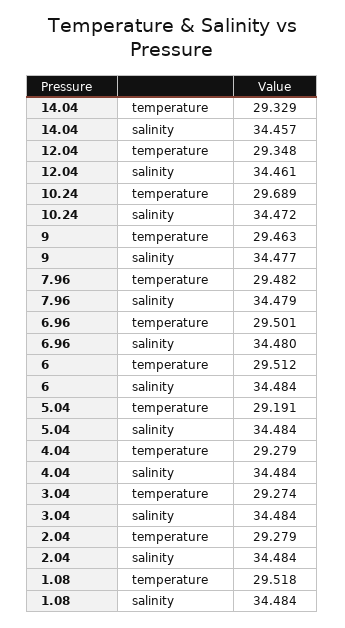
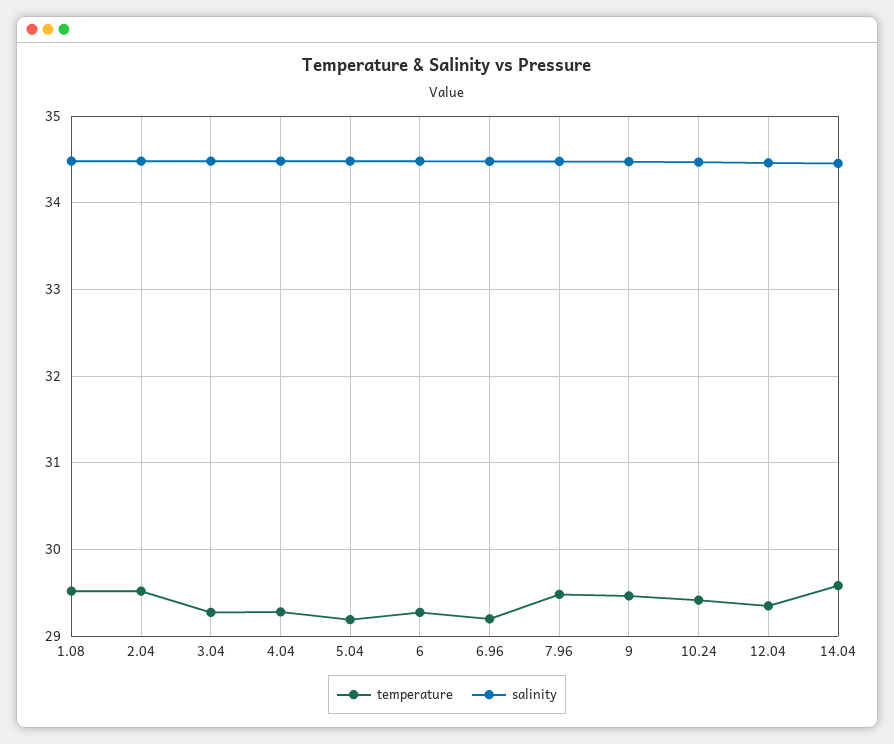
temperature, 14.04: 29.329 -> 29.6
temperature, 10.24: 29.689 -> 29.4
temperature, 6.96: 29.501 -> 29.2
temperature, 6: 29.512 -> 29.3
temperature, 2.04: 29.279 -> 29.5

